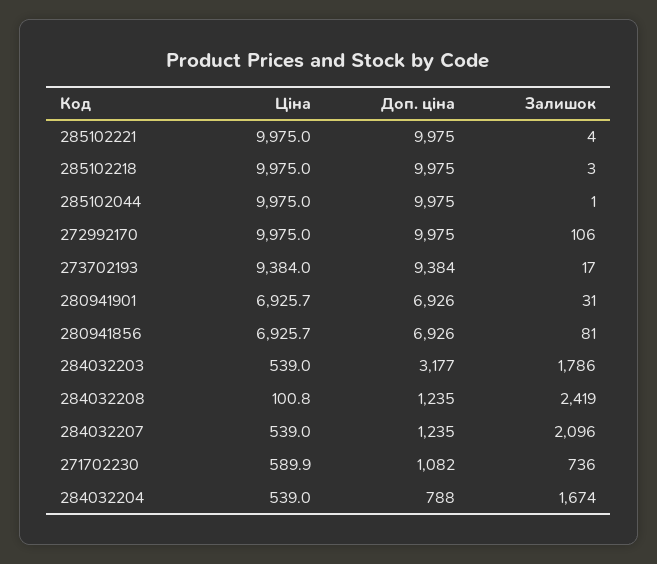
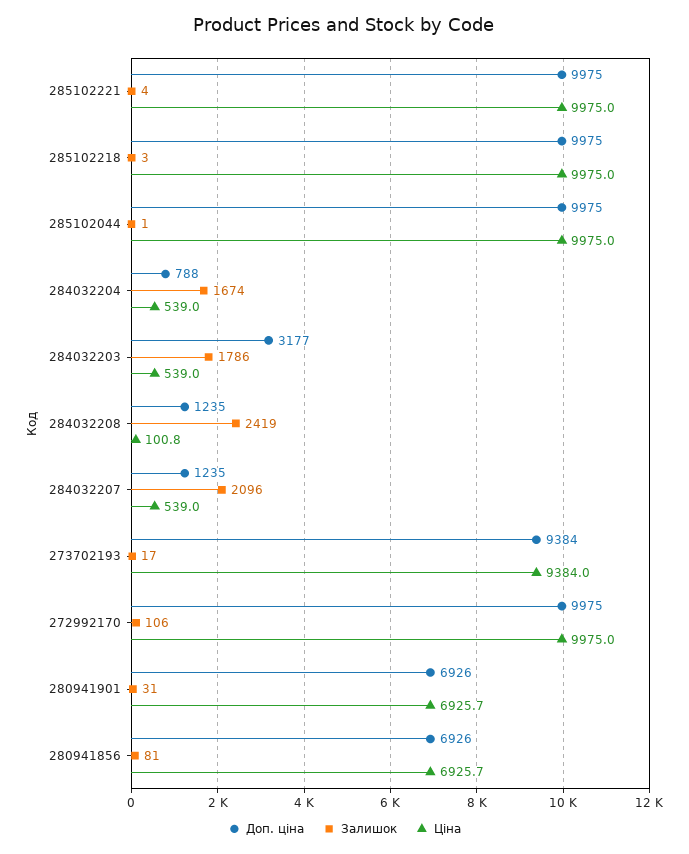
Ціна, 271702230: 589.9 -> none
Доп. ціна, 271702230: 1082 -> none
Залишок, 271702230: 736 -> none

